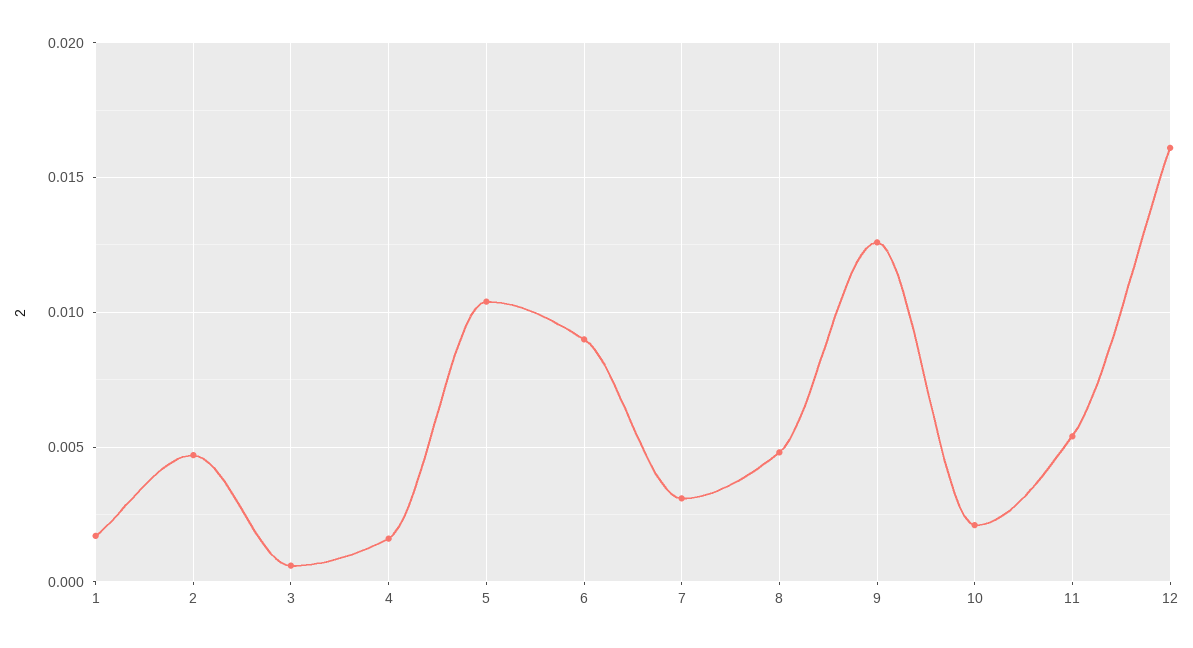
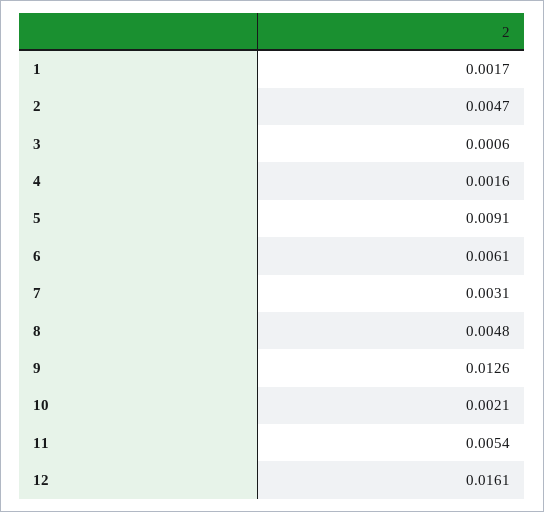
5: 0.0105 -> 0.0091
6: 0.009 -> 0.0061

